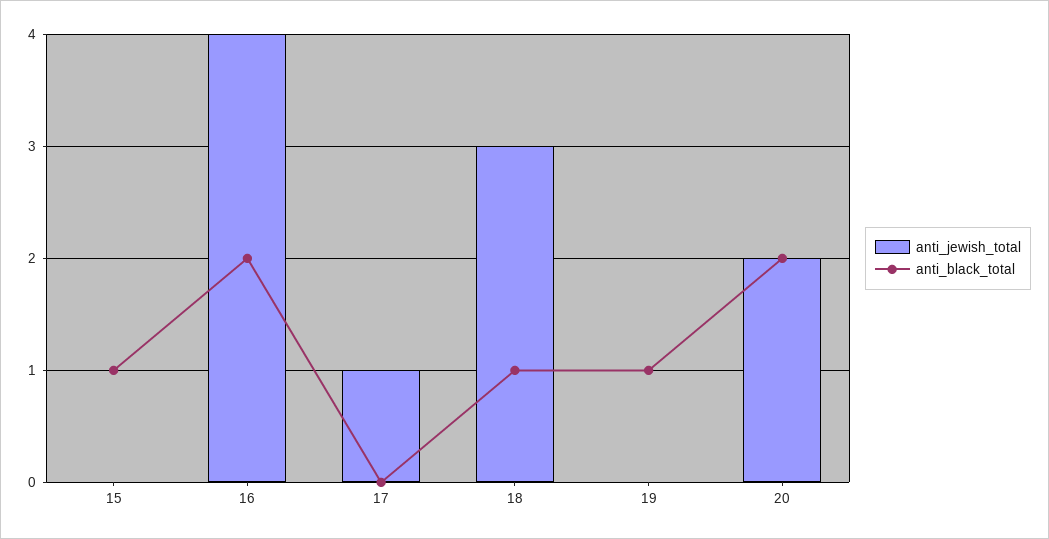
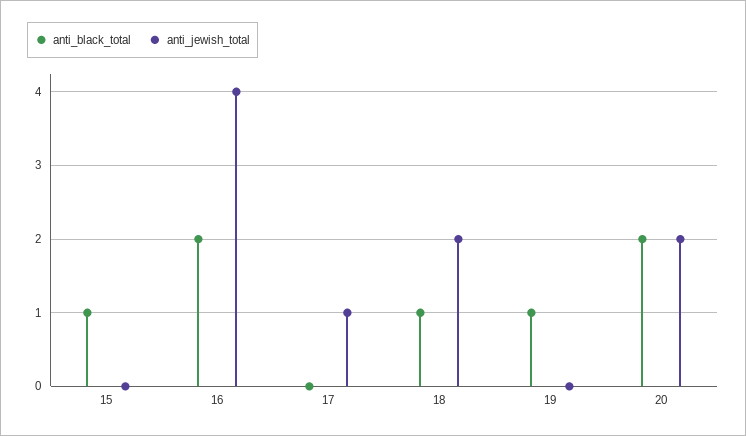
anti_jewish_total, 18: 3 -> 2

